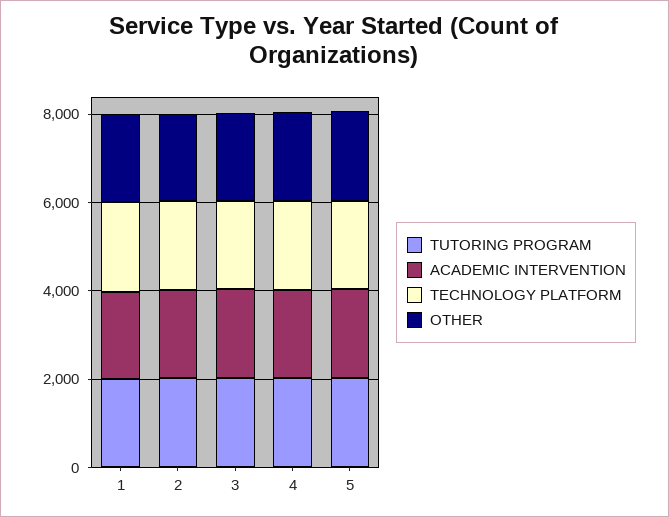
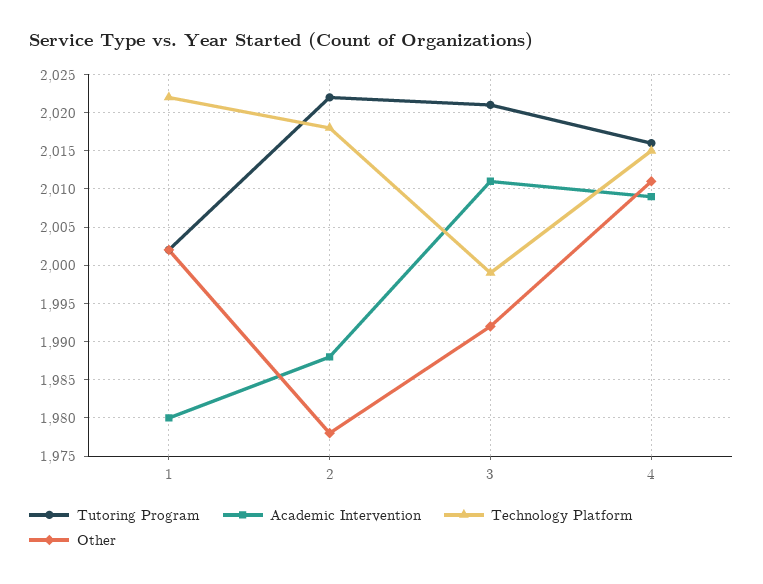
TUTORING PROGRAM, 5: 2000 -> none
ACADEMIC INTERVENTION, 5: 2000 -> none
TECHNOLOGY PLATFORM, 5: 2000 -> none
OTHER, 5: 2000 -> none

